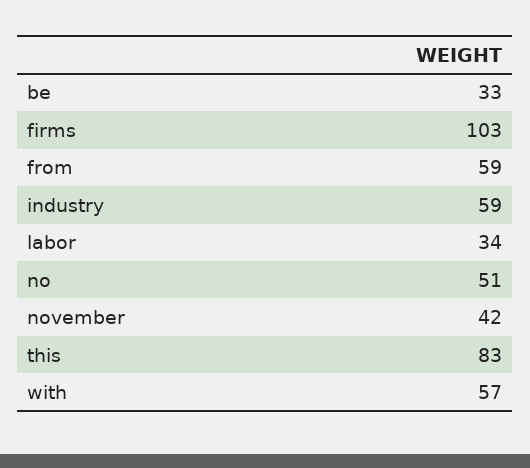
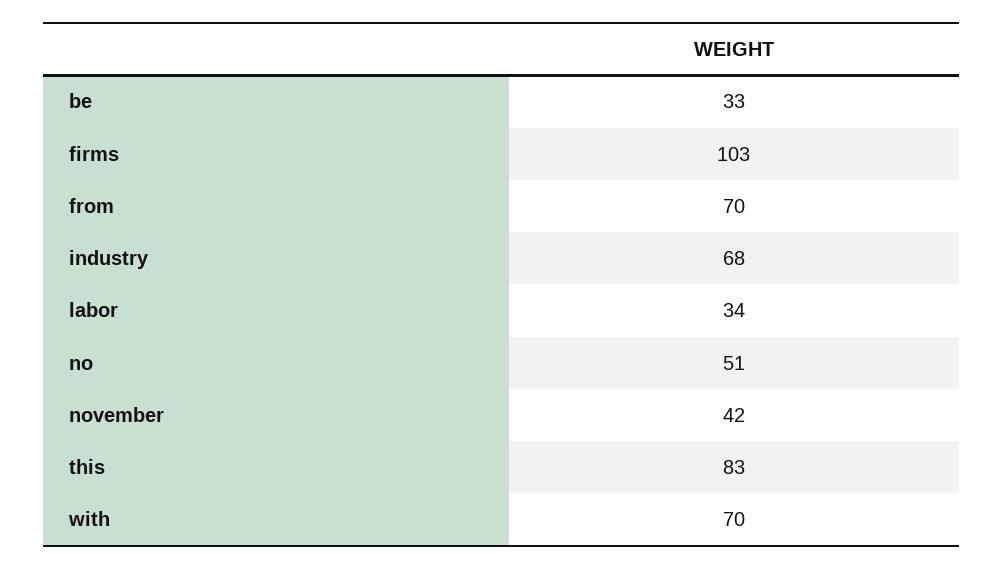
from: 59 -> 70
industry: 59 -> 68
with: 57 -> 70

